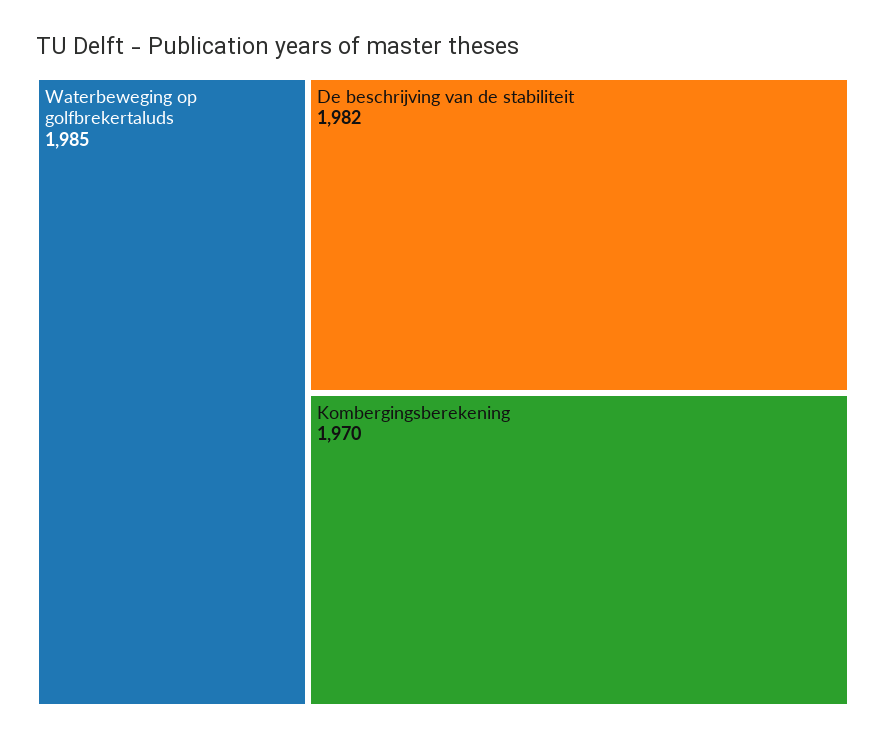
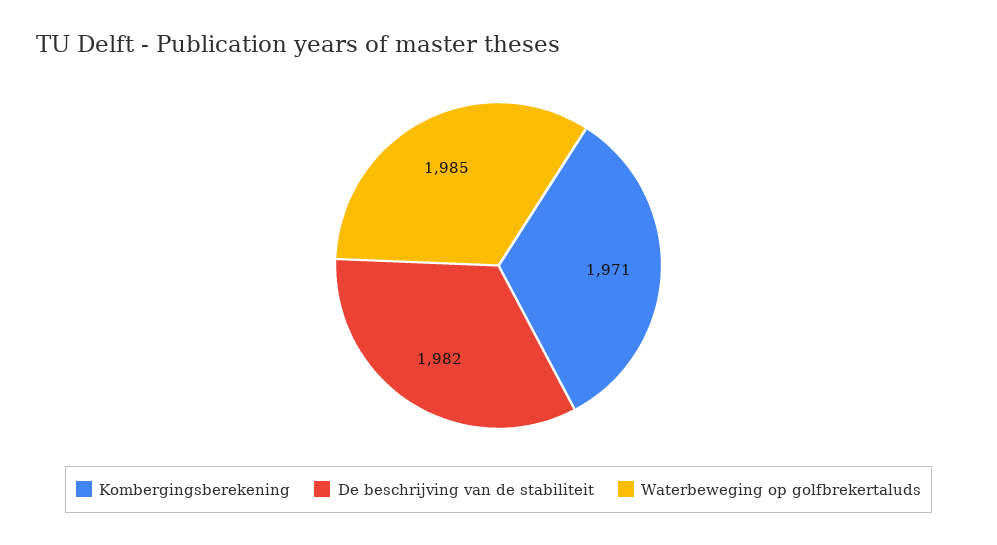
Kombergingsberekening: 1970 -> 1971

